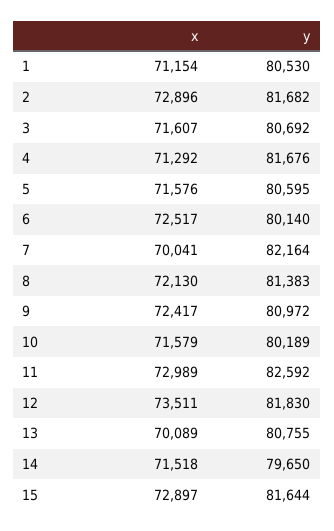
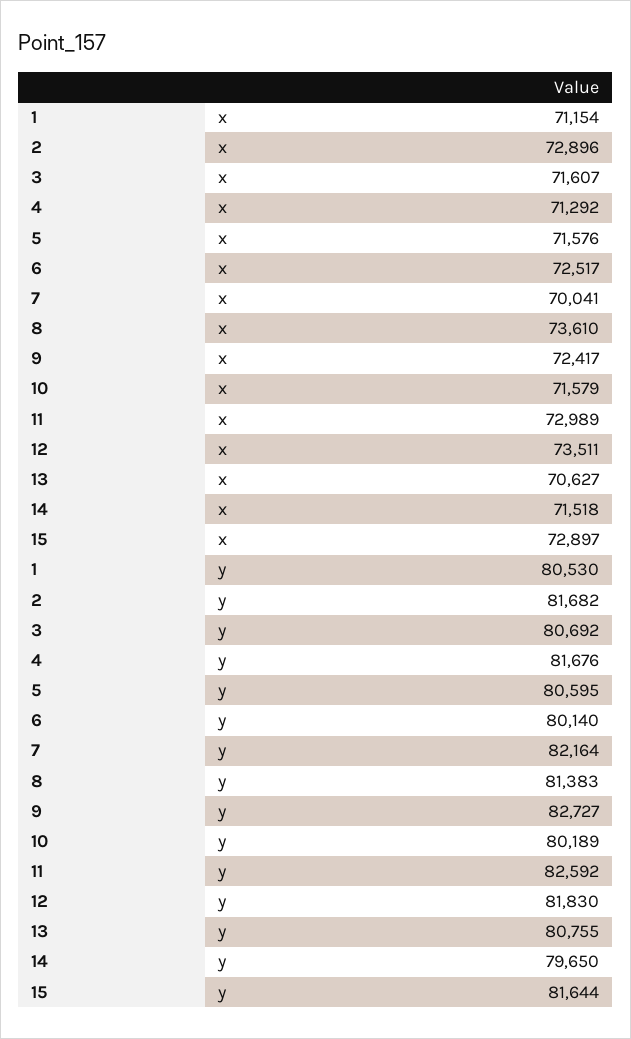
x, 8: 72130 -> 73610
y, 9: 80972 -> 82727
x, 13: 70089 -> 70627

